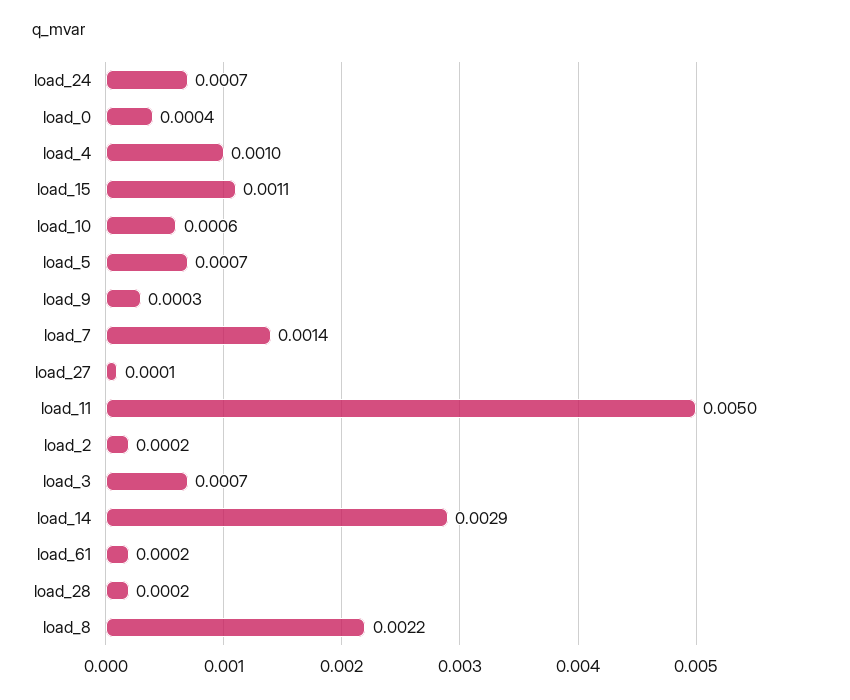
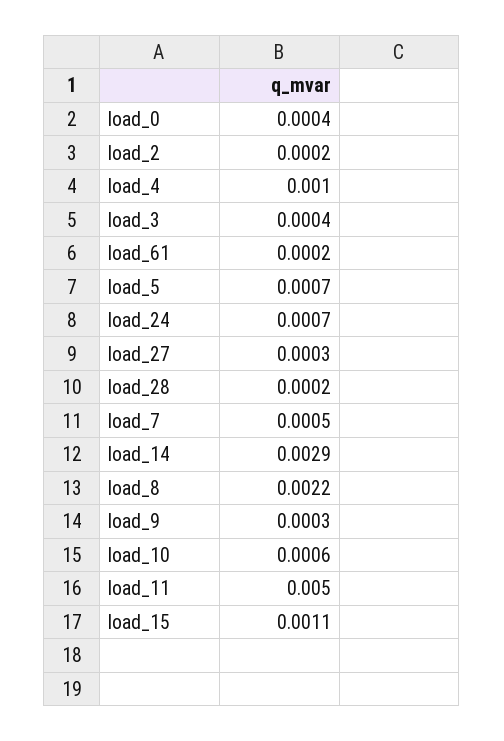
load_7: 0.0014 -> 0.0005
load_27: 0.0001 -> 0.0003
load_3: 0.0007 -> 0.0004

